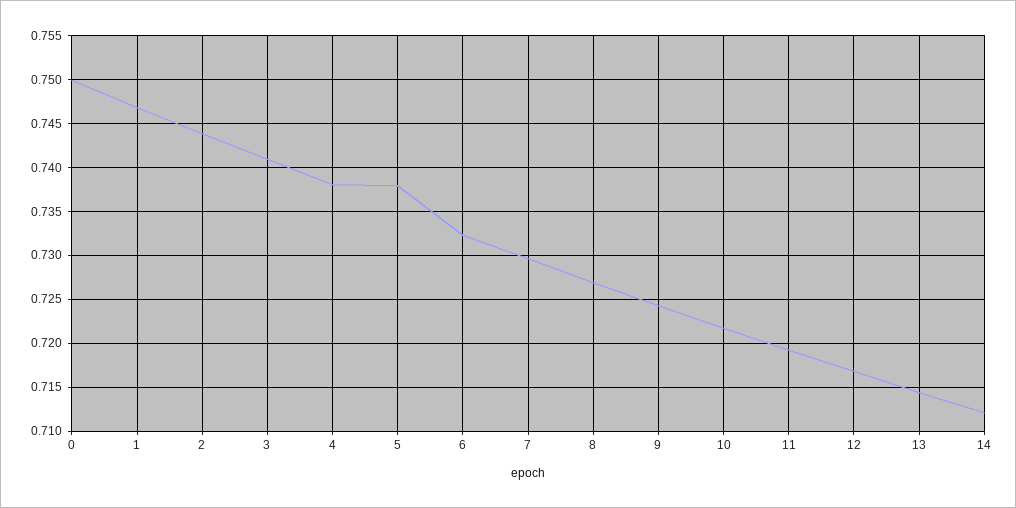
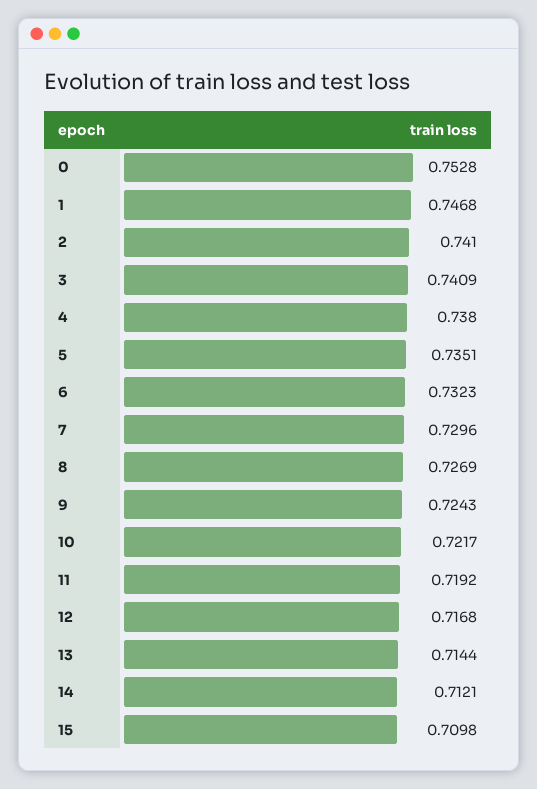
0: 0.75 -> 0.7528
2: 0.744 -> 0.741
5: 0.738 -> 0.7351
15: none -> 0.7098

